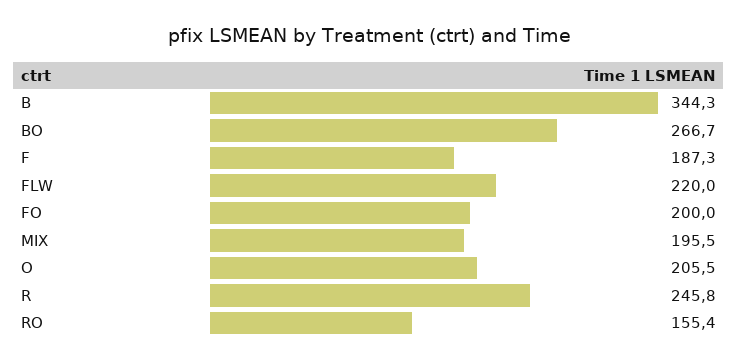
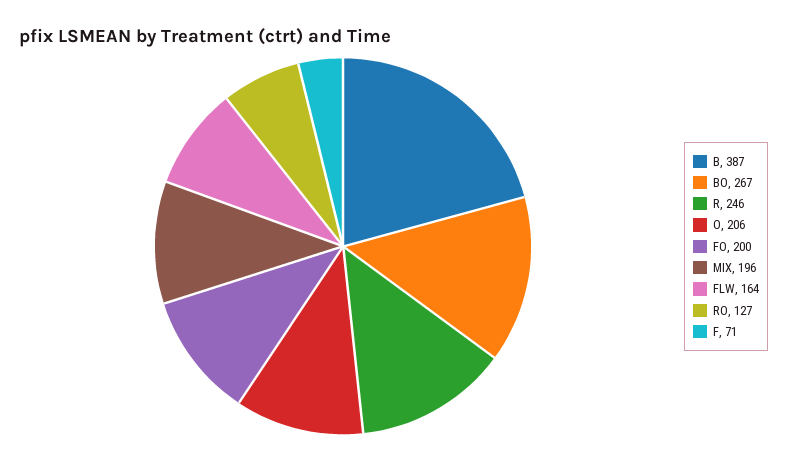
B: 344.3 -> 387
F: 187.3 -> 71
FLW: 220 -> 164
RO: 155.4 -> 127

